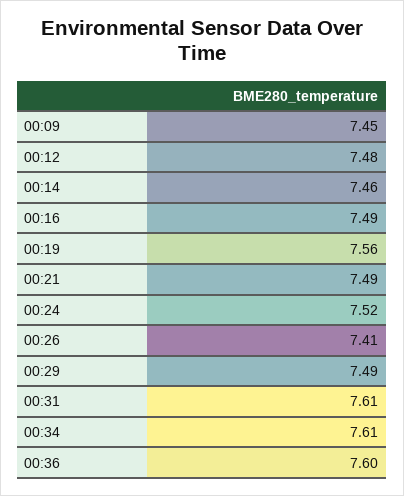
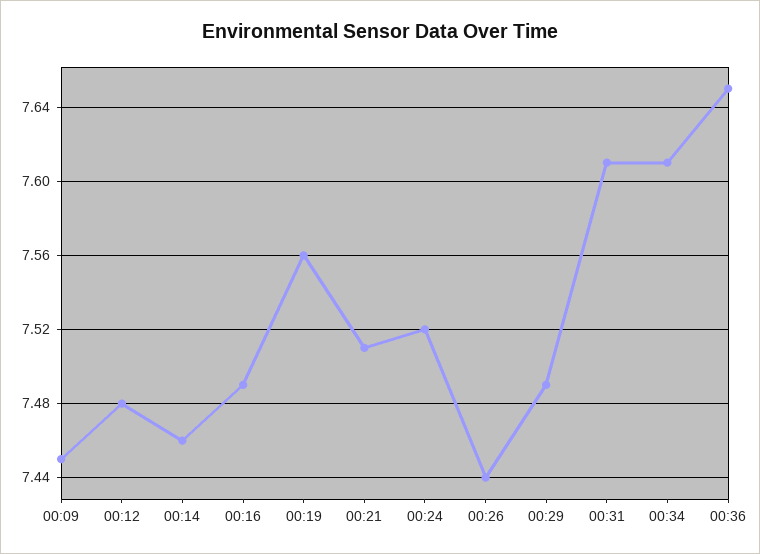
00:21: 7.49 -> 7.51
00:26: 7.41 -> 7.44
00:36: 7.6 -> 7.65

